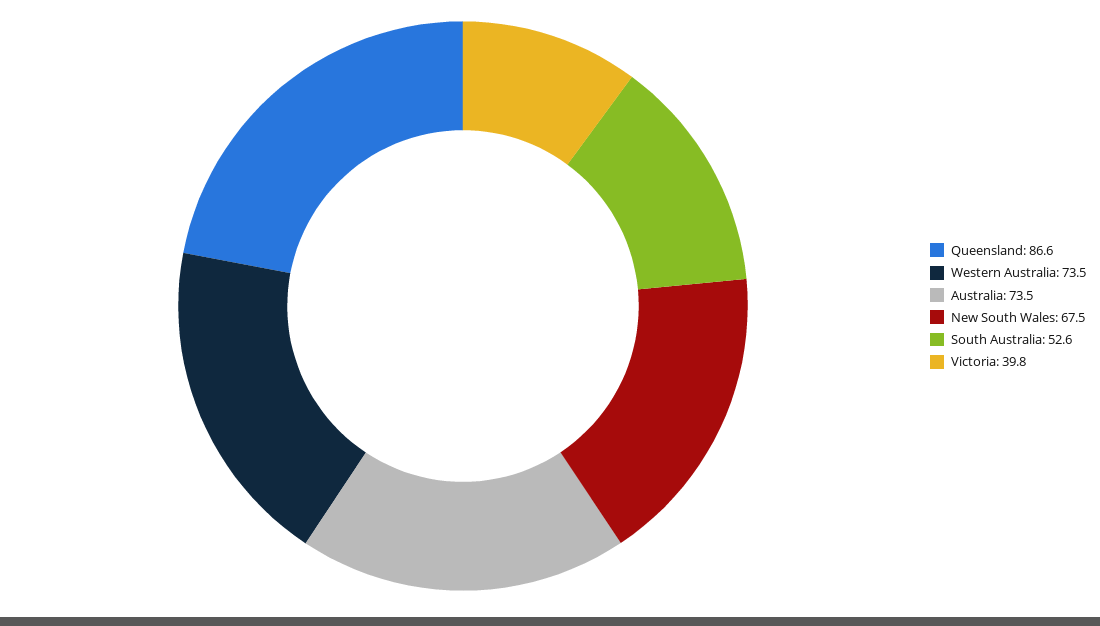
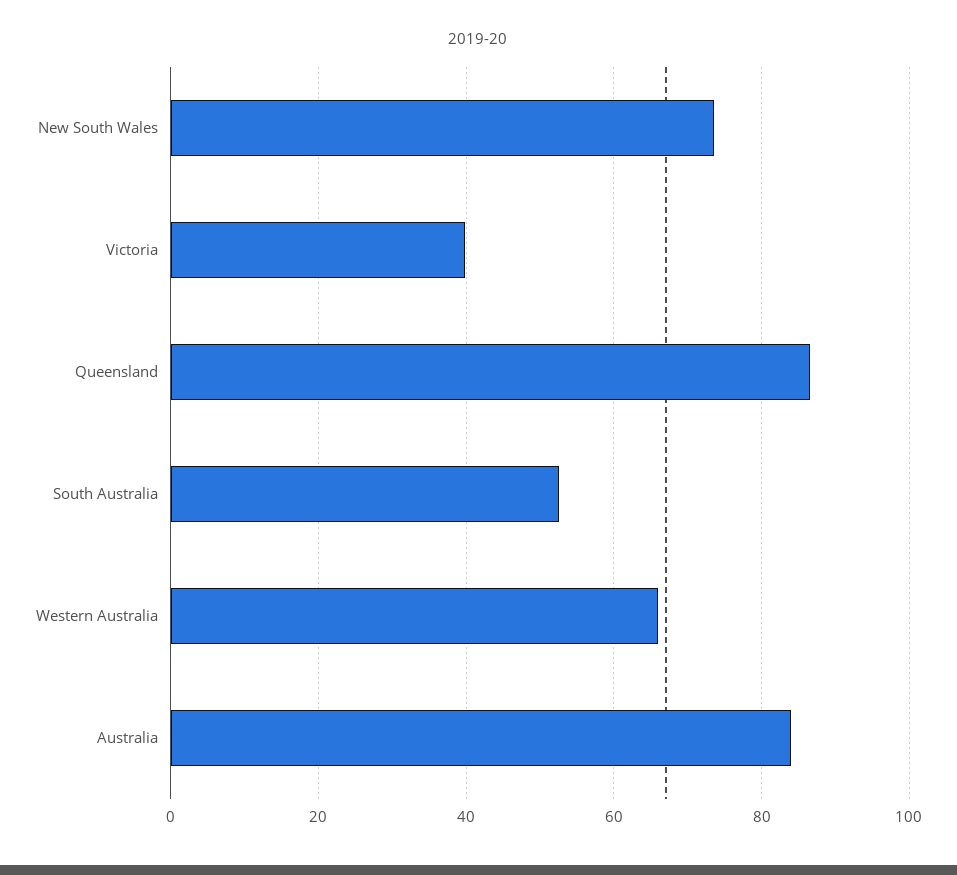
Western Australia: 73.5 -> 66
Australia: 73.5 -> 84
New South Wales: 67.5 -> 74

